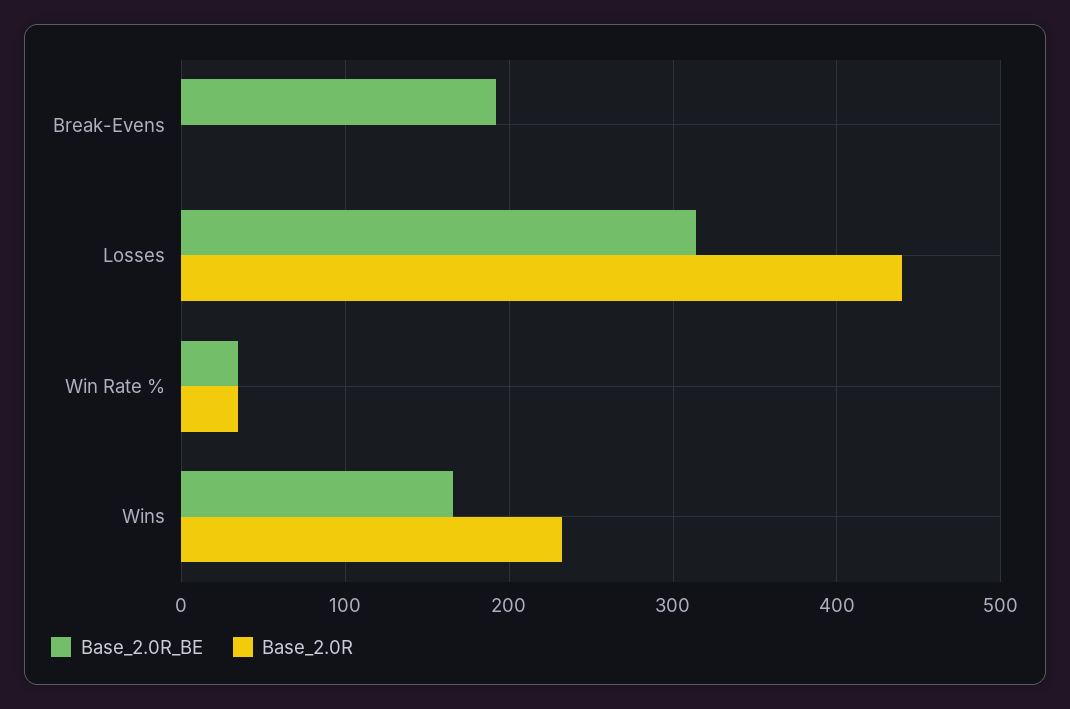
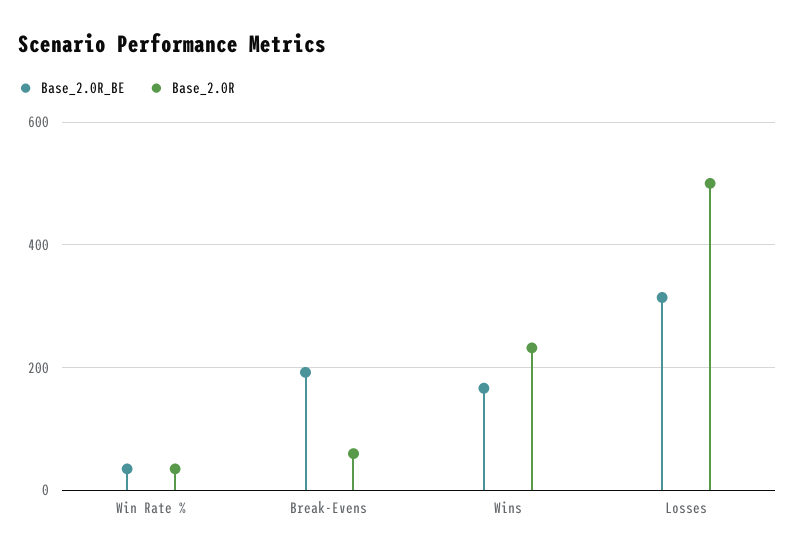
Base_2.0R, Break-Evens: 0 -> 60
Base_2.0R, Losses: 440 -> 500

